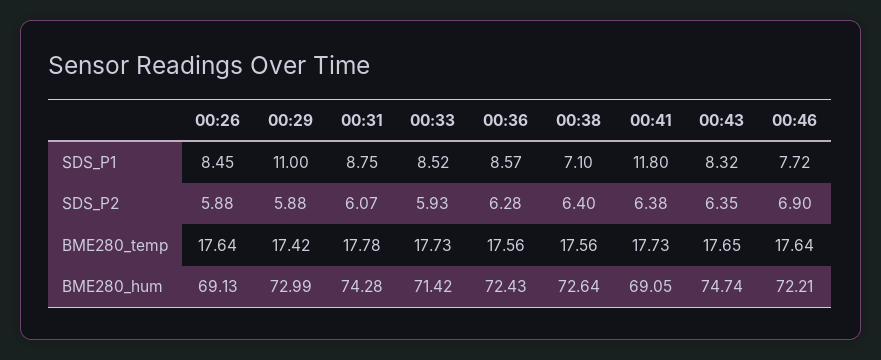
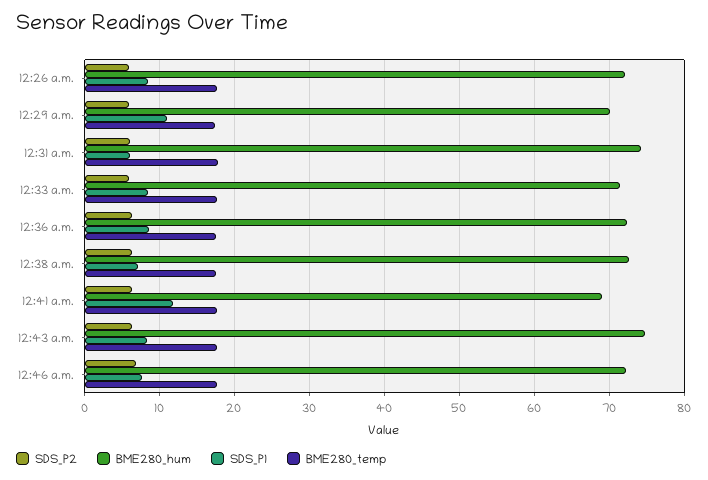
SDS_P1, 00:31: 8.75 -> 6
BME280_hum, 00:26: 69.13 -> 72
BME280_hum, 00:29: 72.99 -> 70

